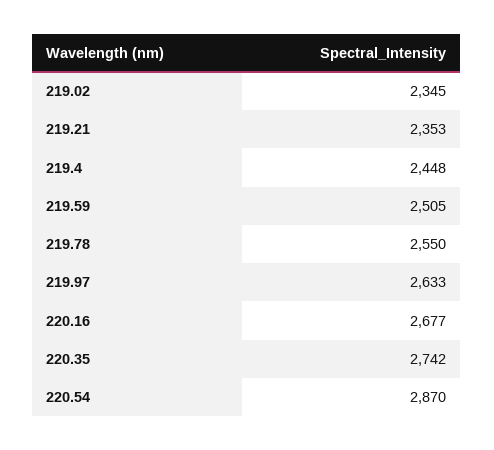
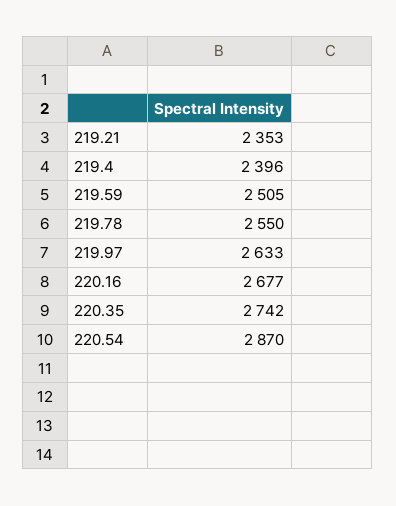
219.02: 2345 -> none
219.4: 2448 -> 2396

